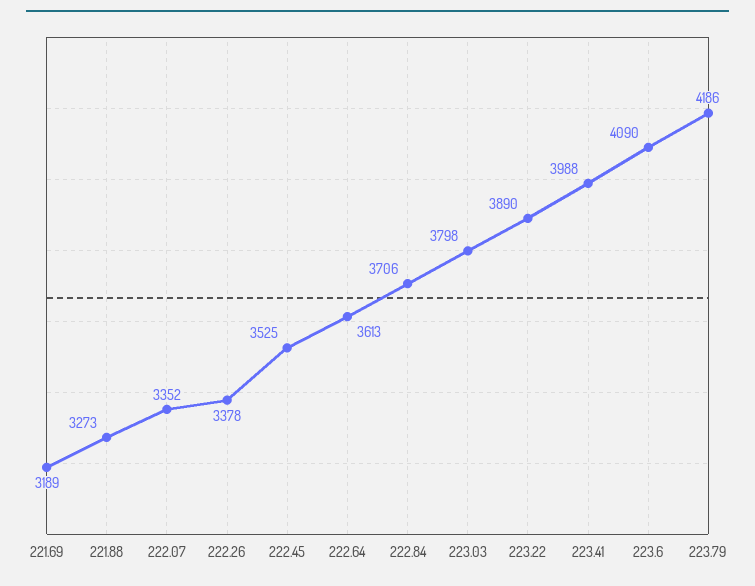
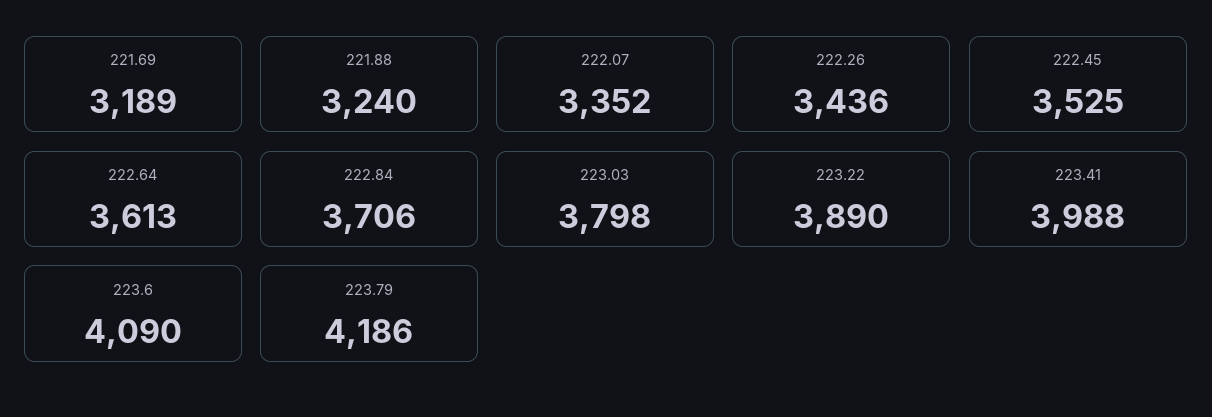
221.88: 3273 -> 3240
222.26: 3378 -> 3436

